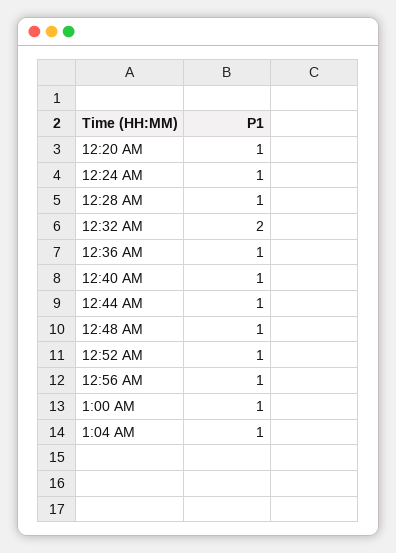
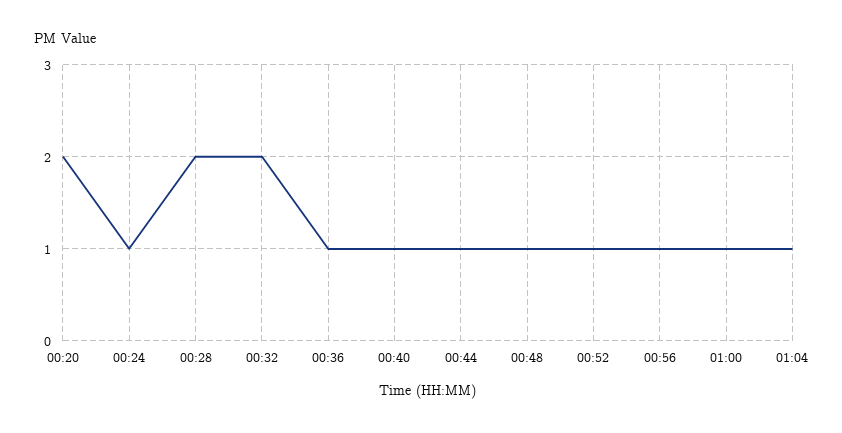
12:20 AM: 1 -> 2
12:28 AM: 1 -> 2

